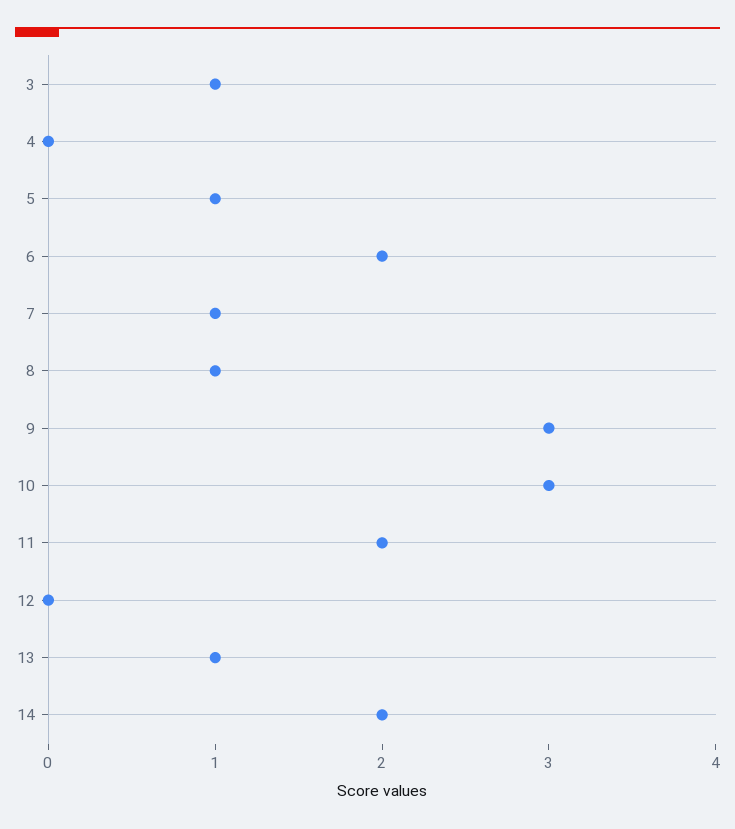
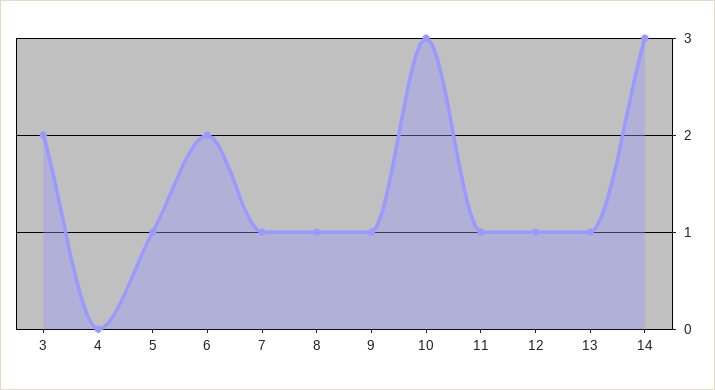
3: 1 -> 2
9: 3 -> 1
11: 2 -> 1
12: 0 -> 1
14: 2 -> 3

